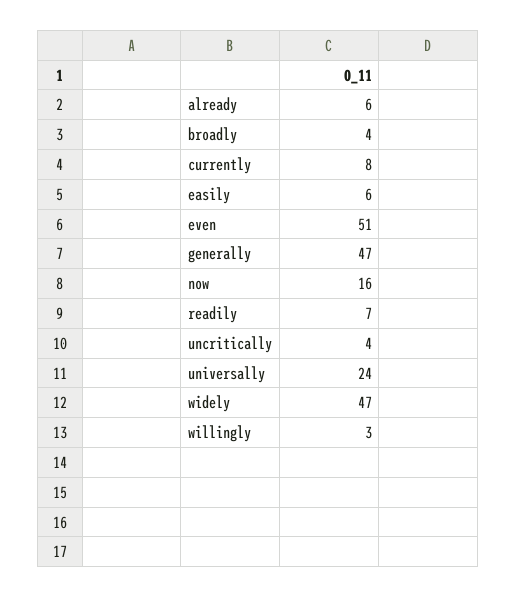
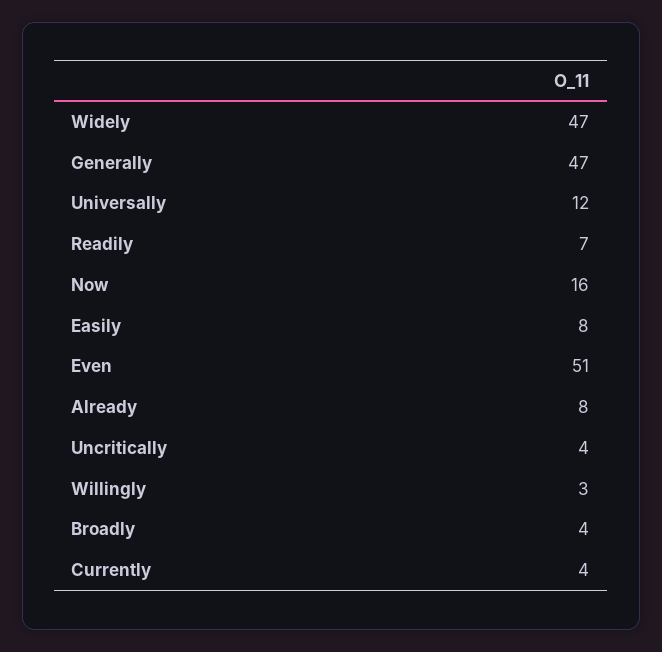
already: 6 -> 8
currently: 8 -> 4
easily: 6 -> 8
universally: 24 -> 12

